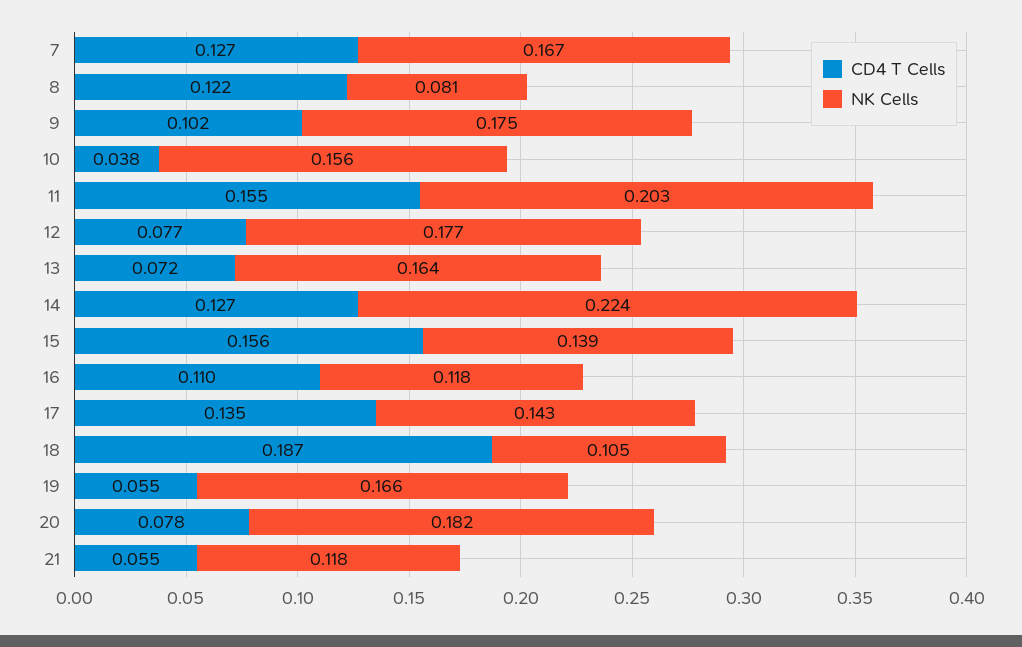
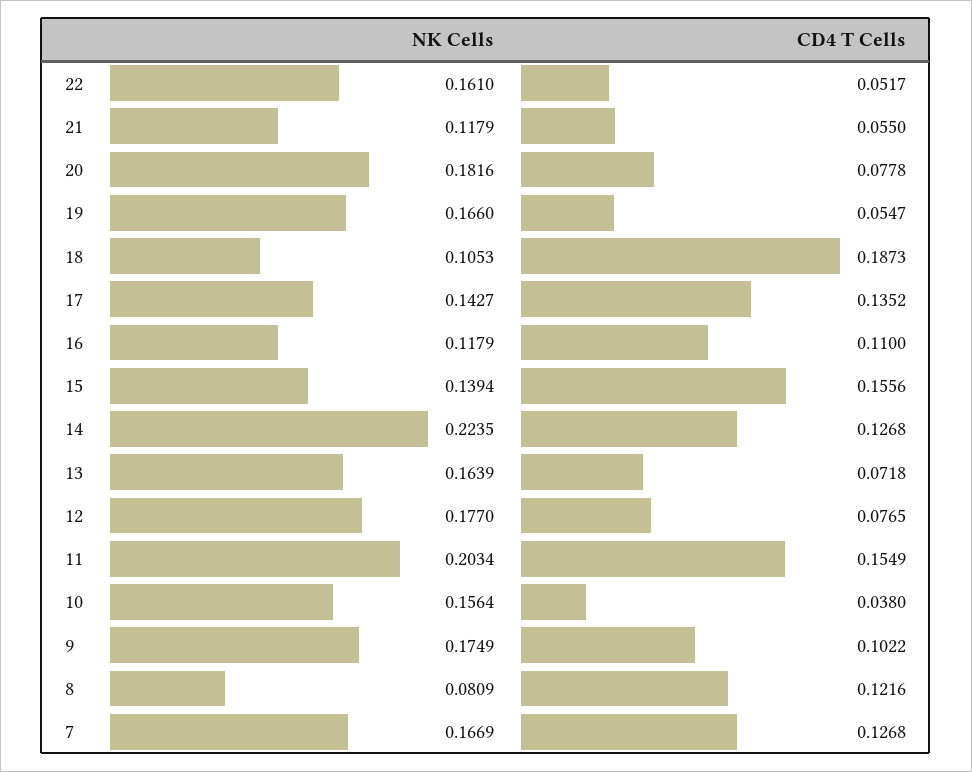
NK Cells, 22: none -> 0.161
CD4 T Cells, 22: none -> 0.0517

